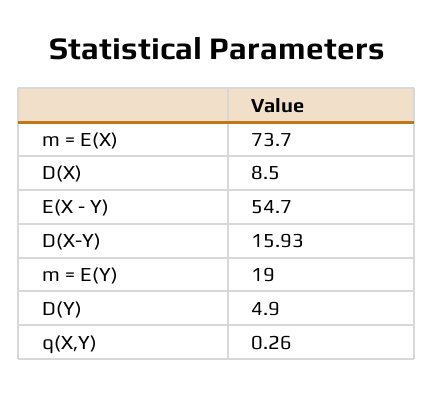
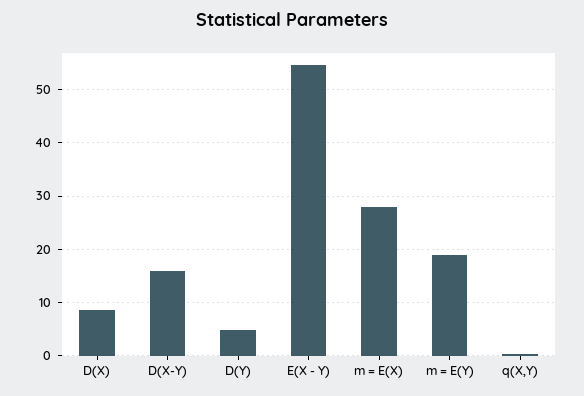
m = E(X): 73.7 -> 28

